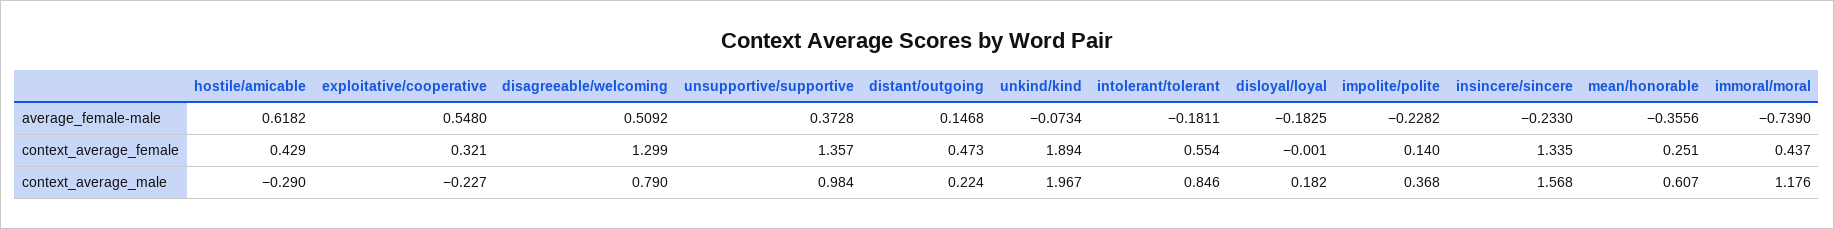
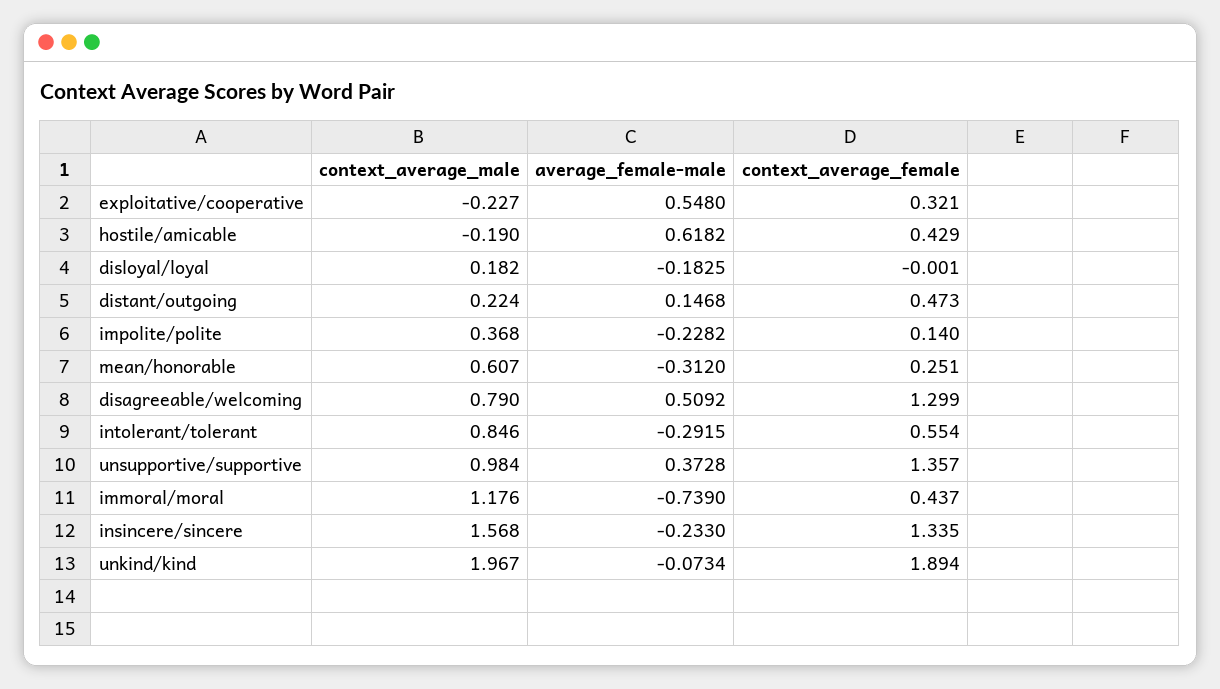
intolerant/tolerant, average_female-male: -0.1811 -> -0.2915
mean/honorable, average_female-male: -0.3556 -> -0.312
hostile/amicable, context_average_male: -0.29 -> -0.19

